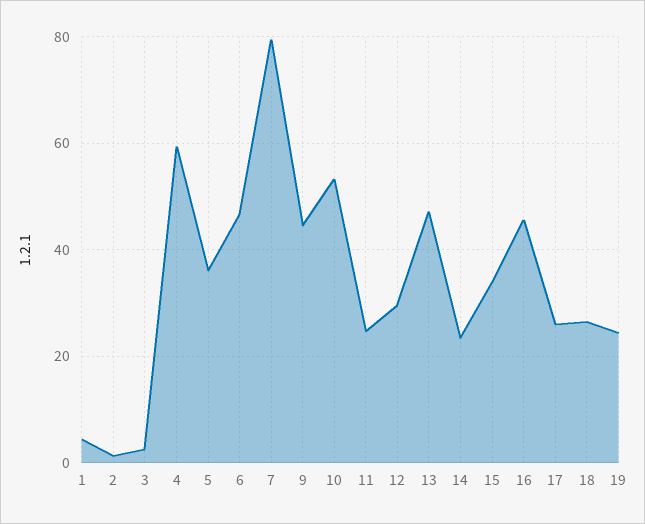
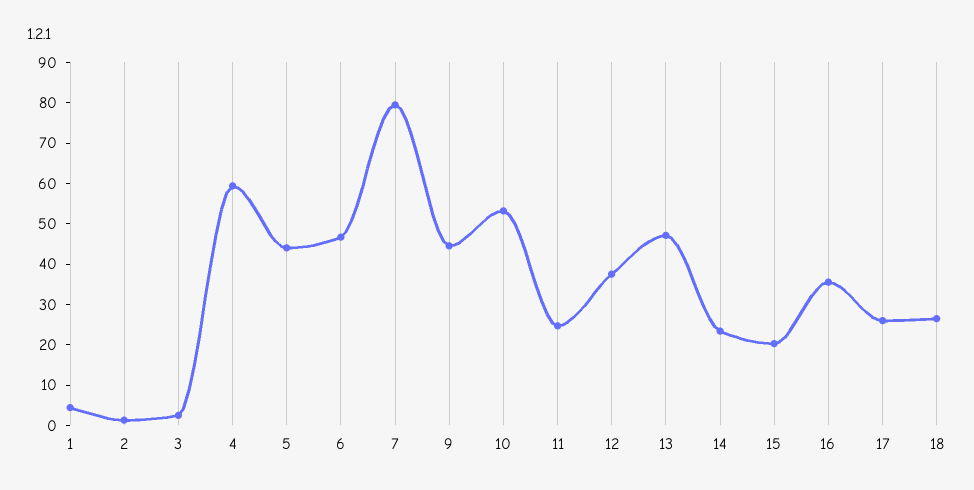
5: 36 -> 44
12: 30 -> 38
15: 34 -> 20
16: 46 -> 36
19: 24 -> none

